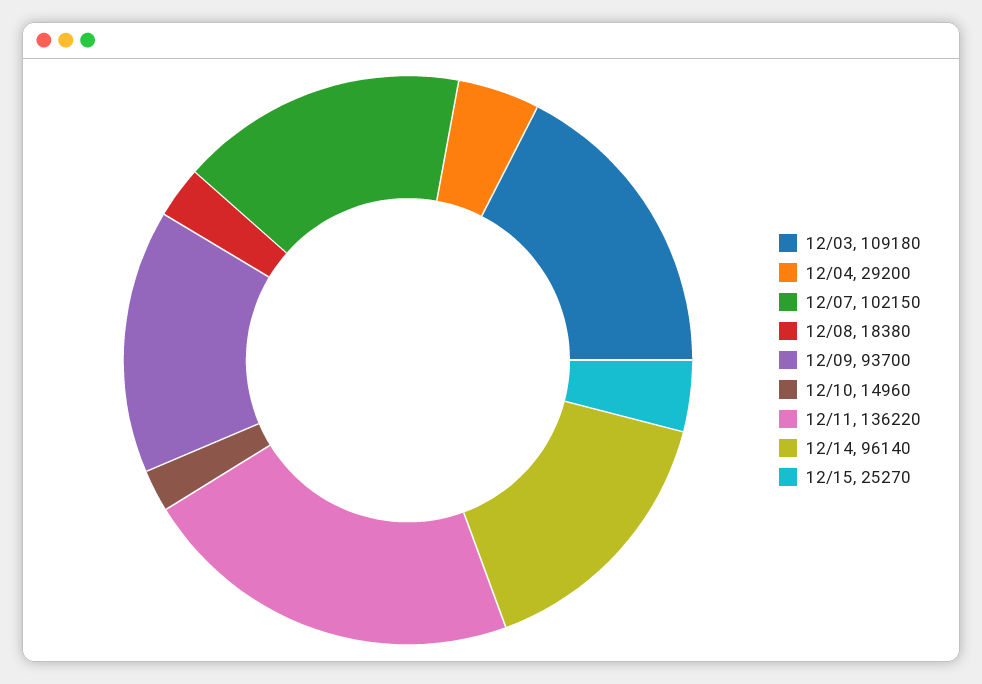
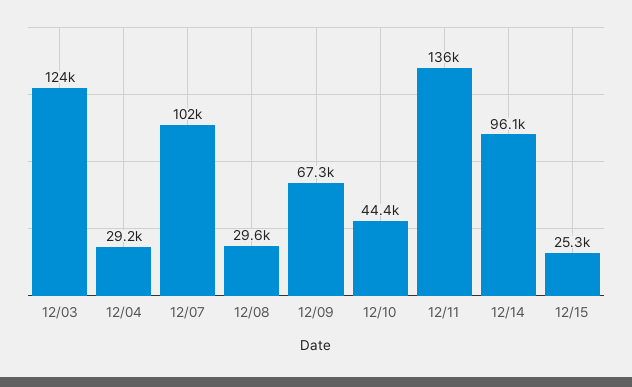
12/03: 109180 -> 124000
12/08: 18380 -> 29600
12/09: 93700 -> 67300
12/10: 14960 -> 44400

